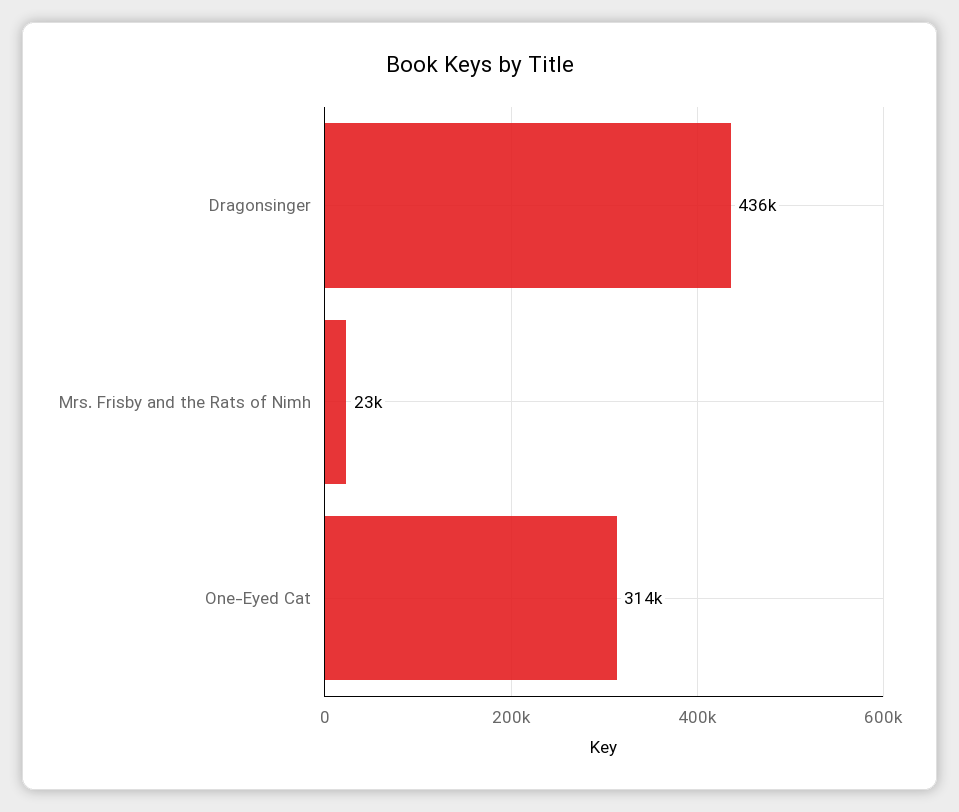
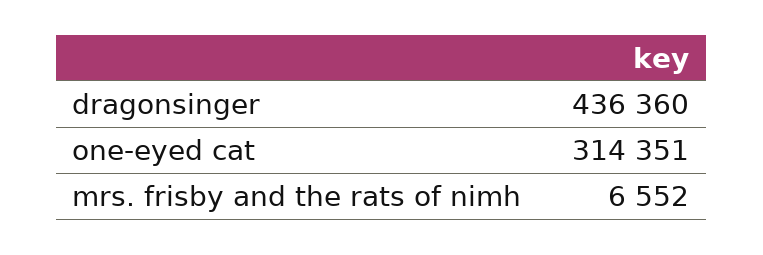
Mrs. Frisby and the Rats of Nimh: 23000 -> 6552

